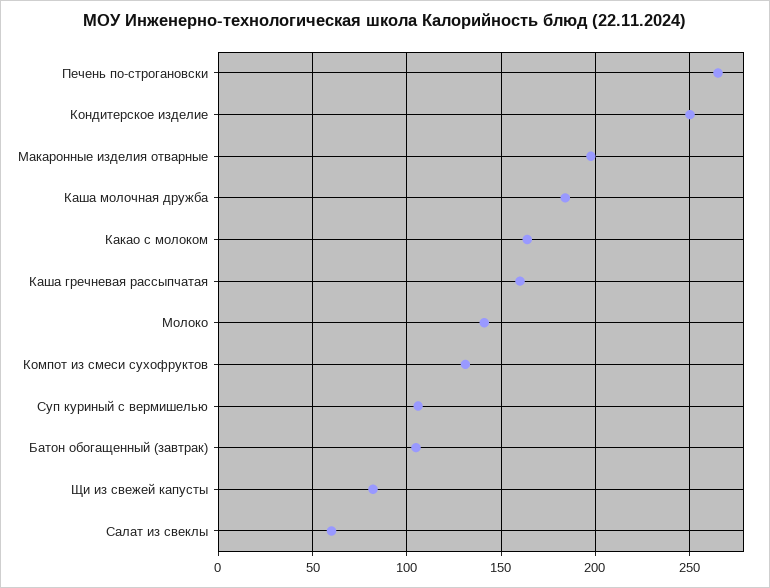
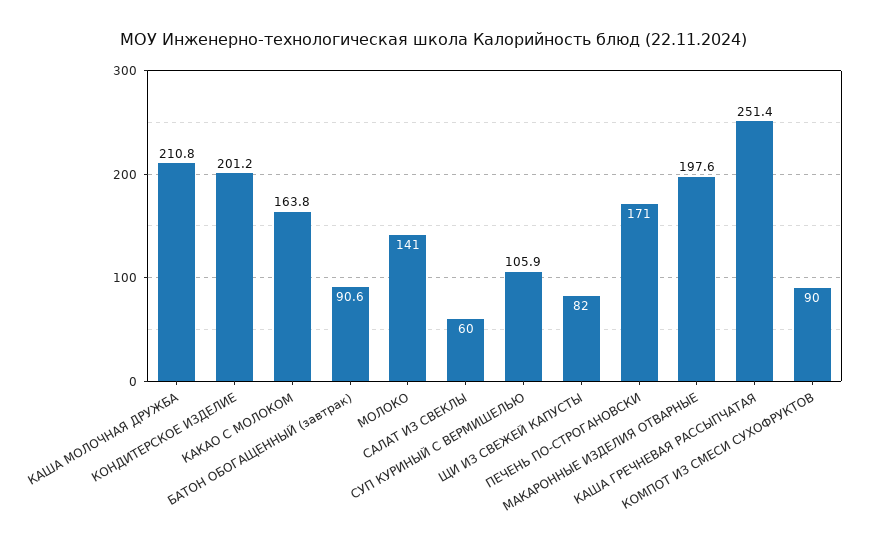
Печень по-строгановски: 265 -> 171
Кондитерское изделие: 250 -> 201.2
Каша молочная дружба: 185 -> 210.8
Каша гречневая рассыпчатая: 160 -> 251.4
Компот из смеси сухофруктов: 130 -> 90
Батон обогащенный (завтрак): 105 -> 90.6

